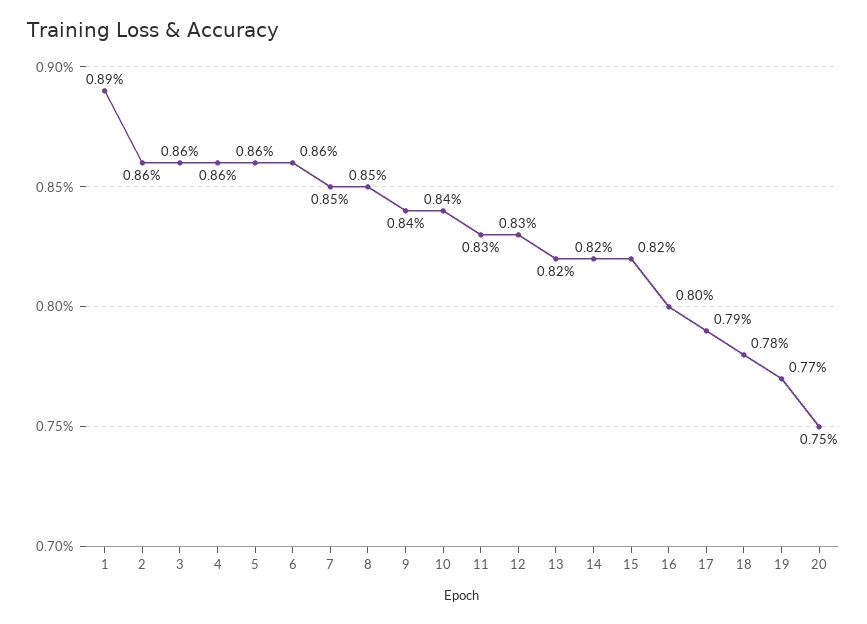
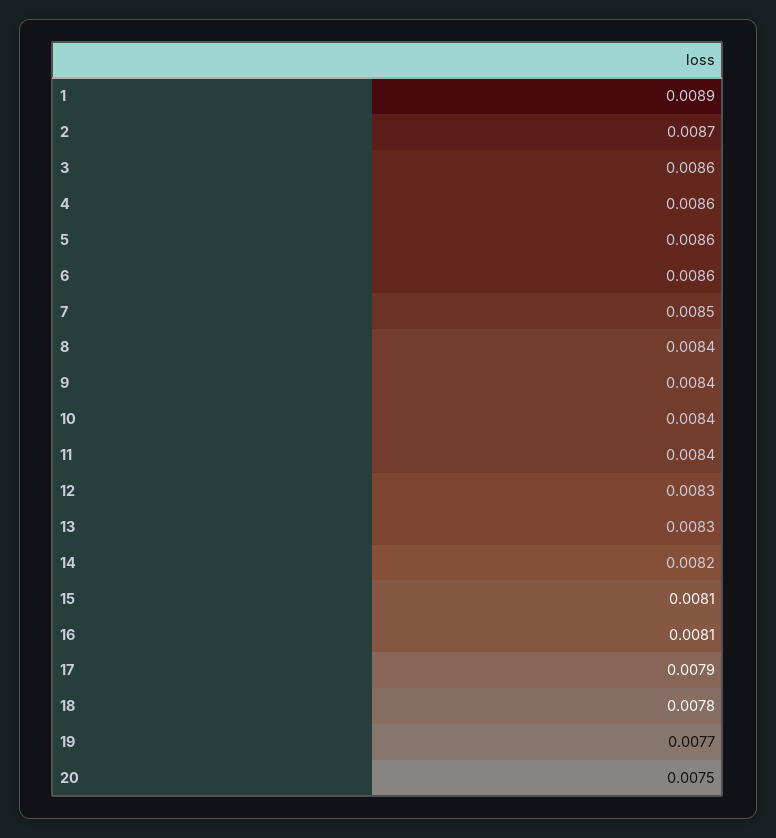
2: 0.0086 -> 0.0087
8: 0.0085 -> 0.0084
11: 0.0083 -> 0.0084
13: 0.0082 -> 0.0083
15: 0.0082 -> 0.0081
16: 0.008 -> 0.0081

